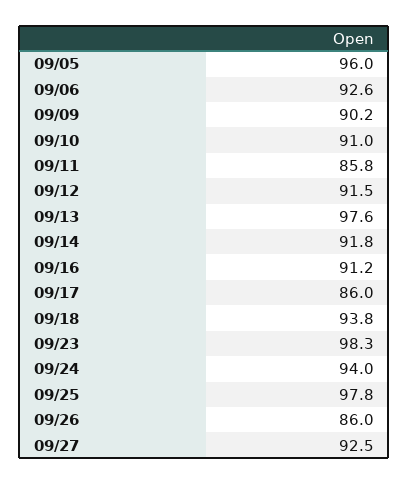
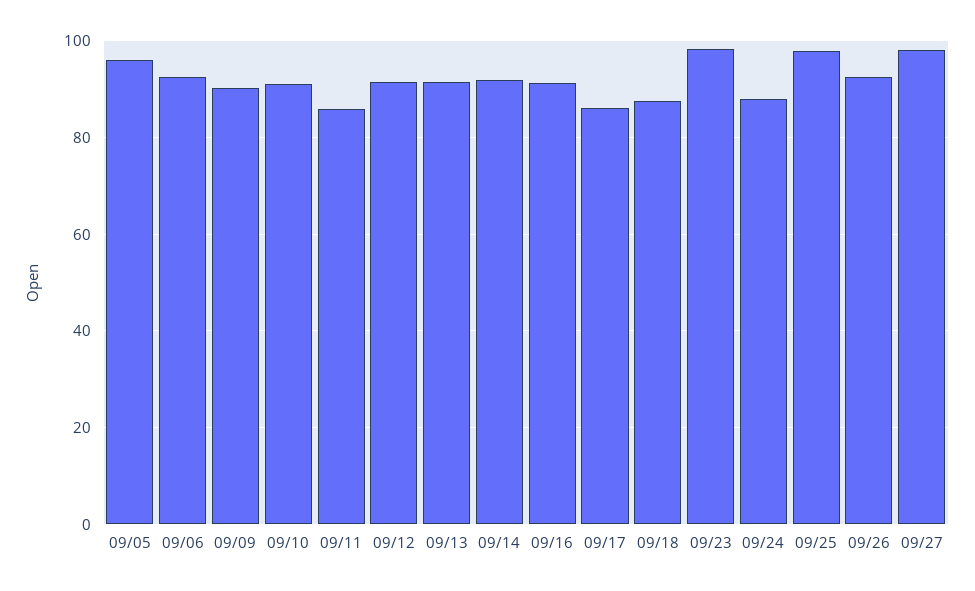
09/13: 97.6 -> 92
09/18: 93.8 -> 88
09/24: 94 -> 88
09/26: 86 -> 92
09/27: 92.5 -> 98

